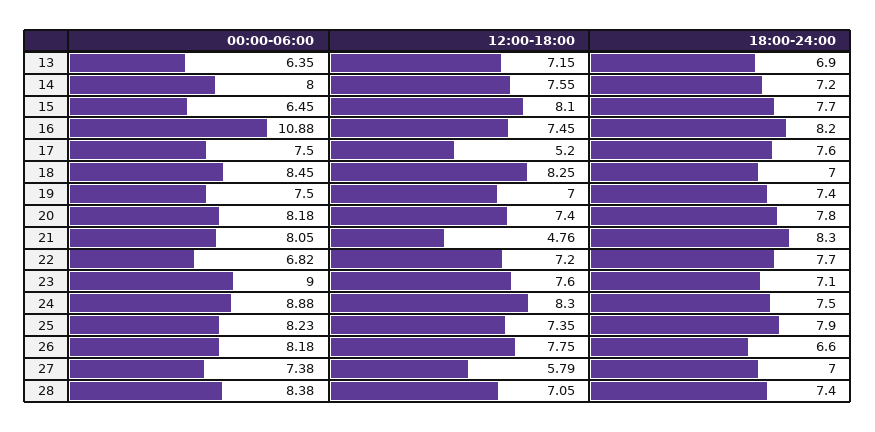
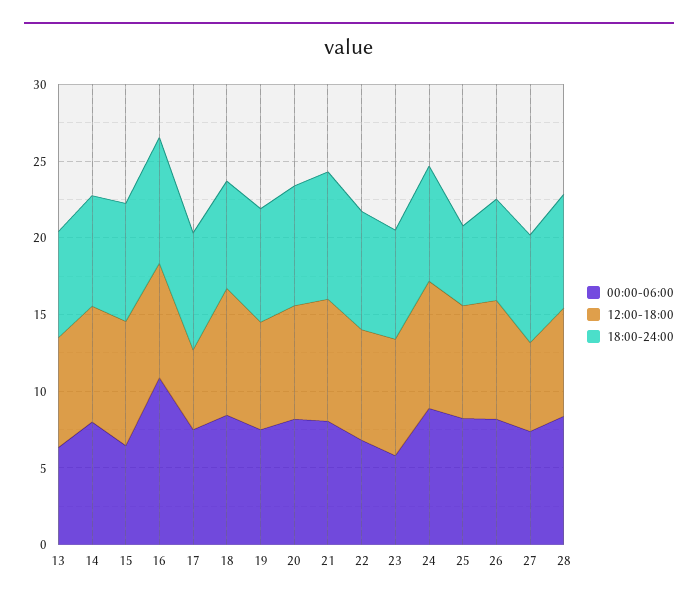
12:00-18:00, 21: 4.76 -> 8
00:00-06:00, 23: 9 -> 6
18:00-24:00, 25: 7.9 -> 5

